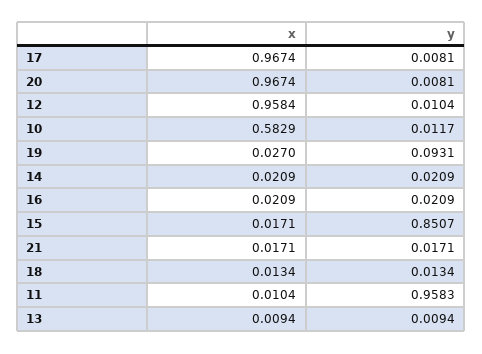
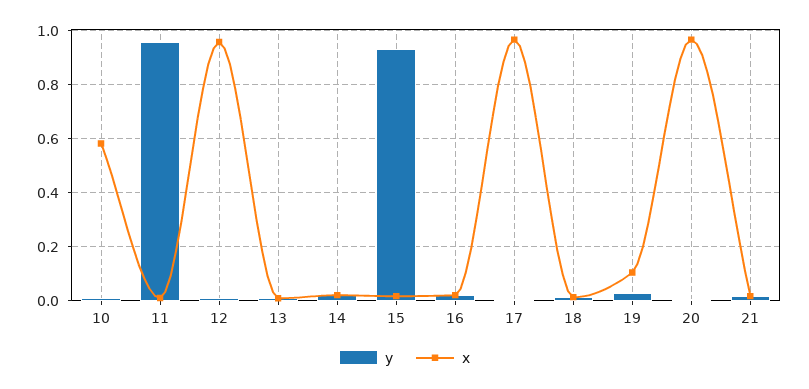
x, 19: 0.027 -> 0.1
y, 19: 0.0931 -> 0.025
y, 15: 0.8507 -> 0.925

